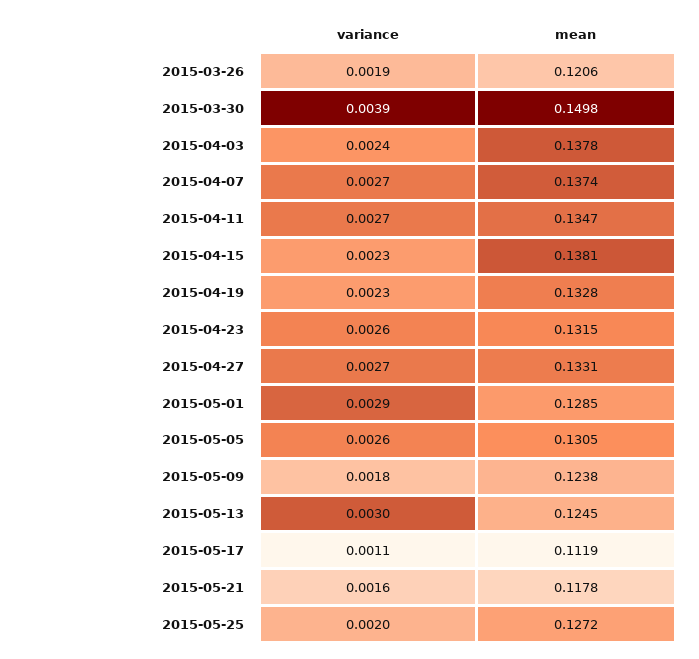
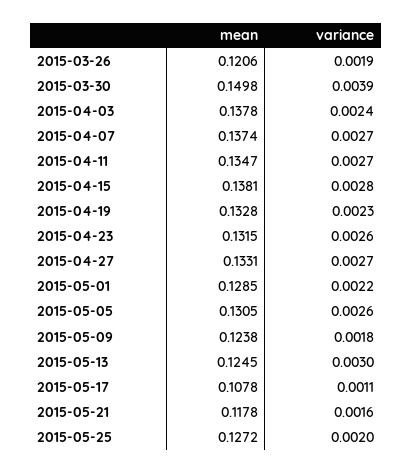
variance, 2015-04-15: 0.0023 -> 0.0028
variance, 2015-05-01: 0.0029 -> 0.0022
mean, 2015-05-17: 0.1119 -> 0.1078

